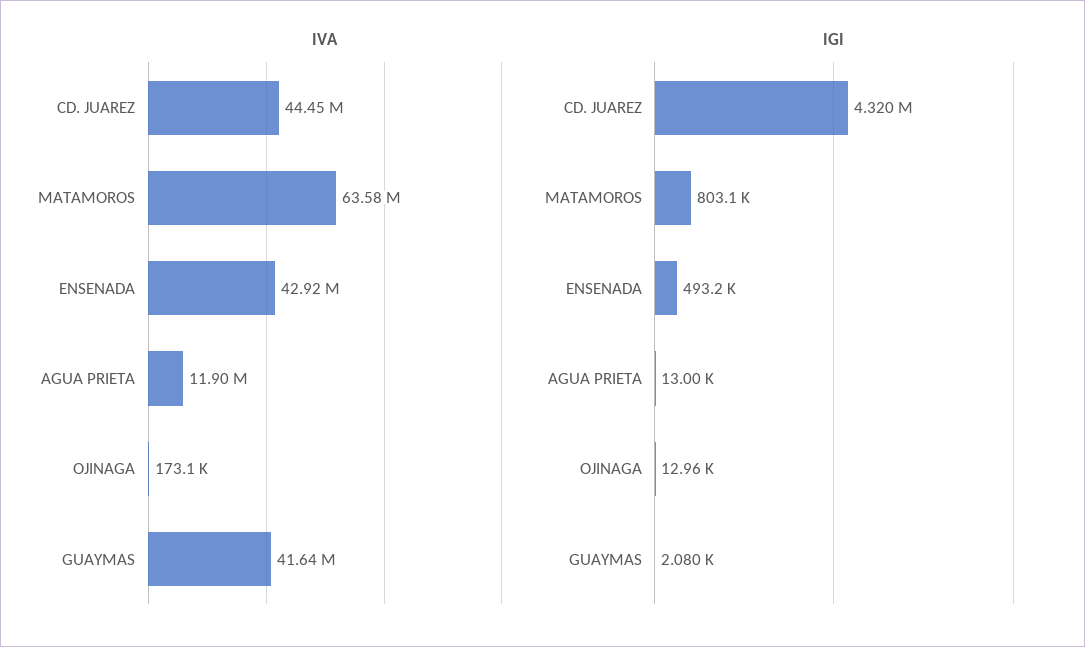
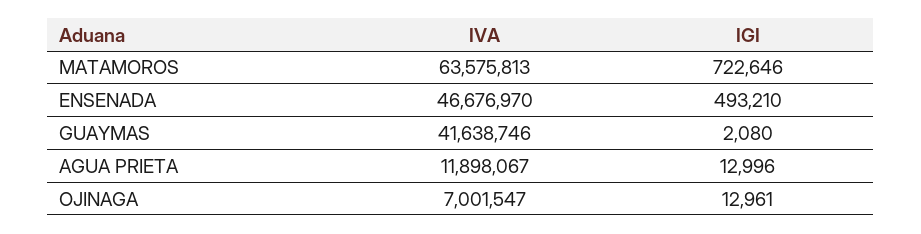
IVA, CD. JUAREZ: 44450000 -> none
IVA, ENSENADA: 42920000 -> 46676970
IVA, OJINAGA: 173100 -> 7001547
IGI, CD. JUAREZ: 4320000 -> none
IGI, MATAMOROS: 803100 -> 722646

